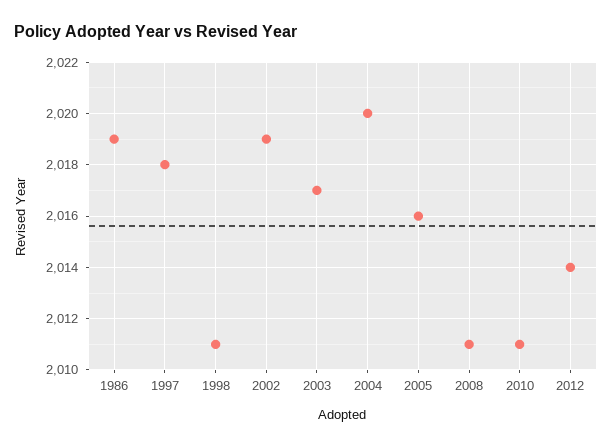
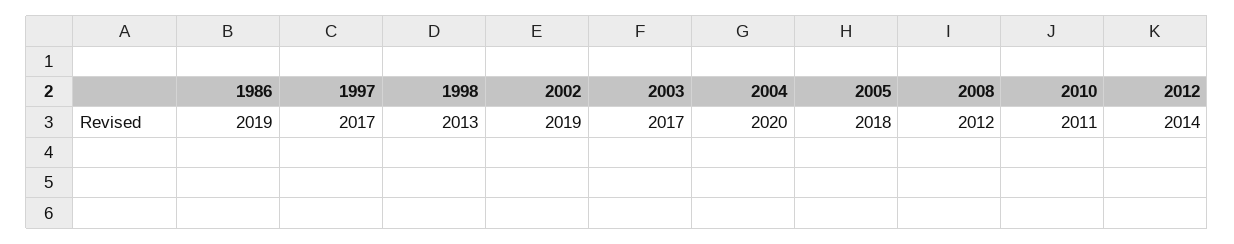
1997: 2018 -> 2017
1998: 2011 -> 2013
2005: 2016 -> 2018
2008: 2011 -> 2012

